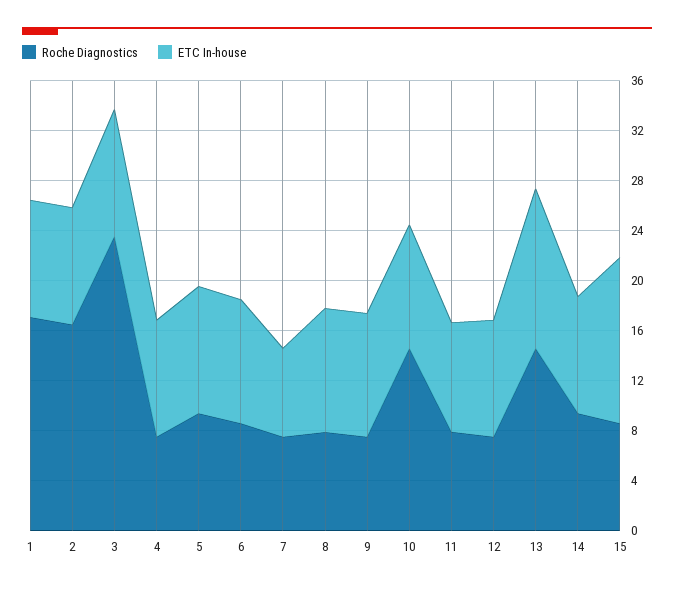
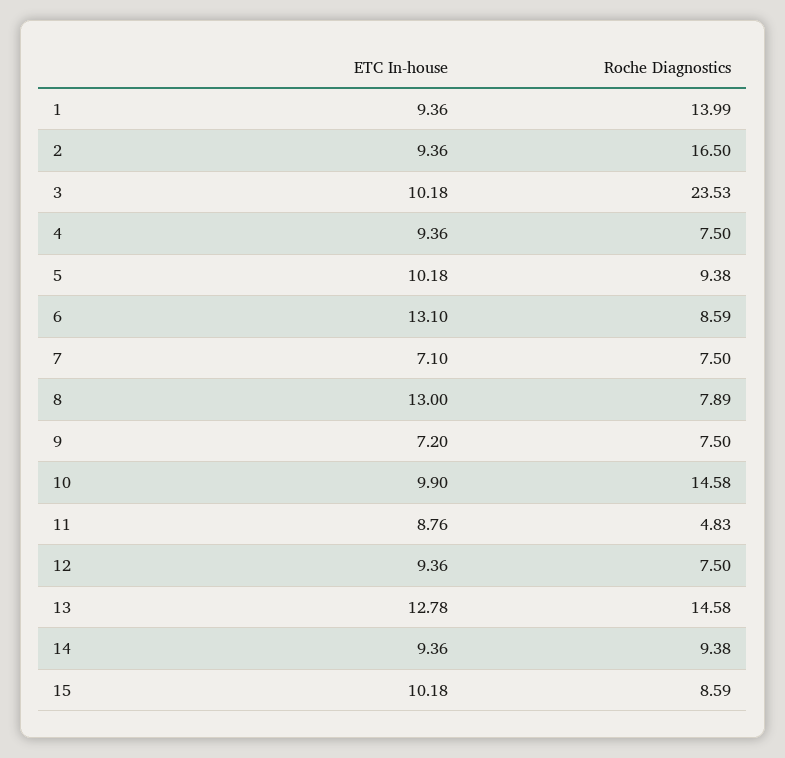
Roche Diagnostics, 1: 17 -> 13.99
ETC In-house, 6: 10 -> 13.1
ETC In-house, 8: 10 -> 13
ETC In-house, 9: 10 -> 7.2
Roche Diagnostics, 11: 8 -> 4.83
ETC In-house, 15: 13 -> 10.18

